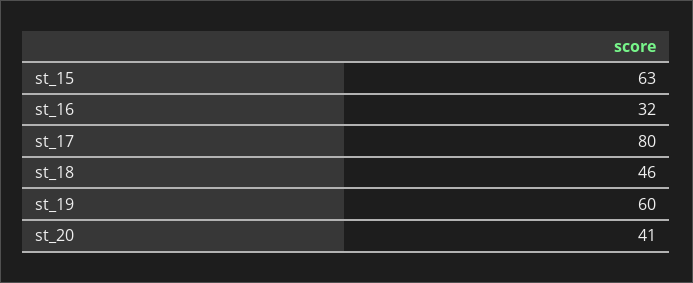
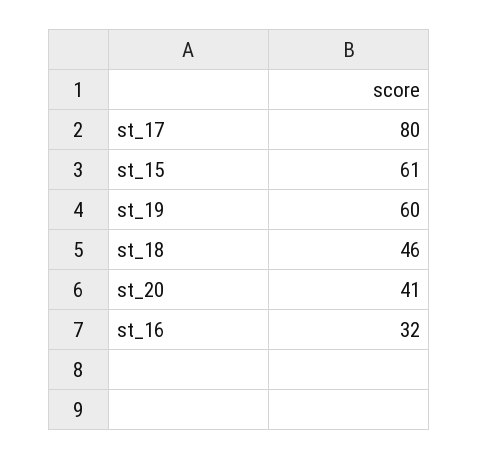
st_15: 63 -> 61

